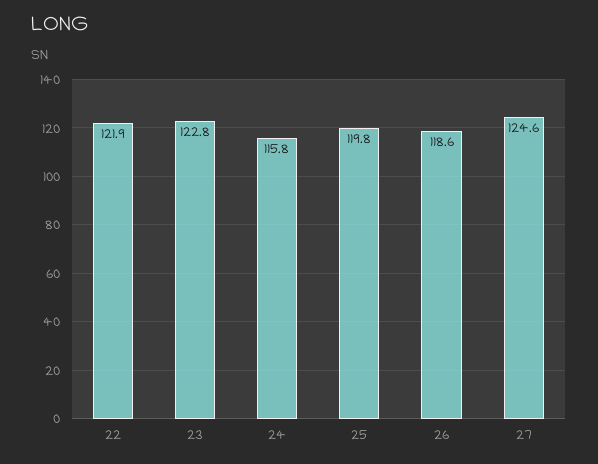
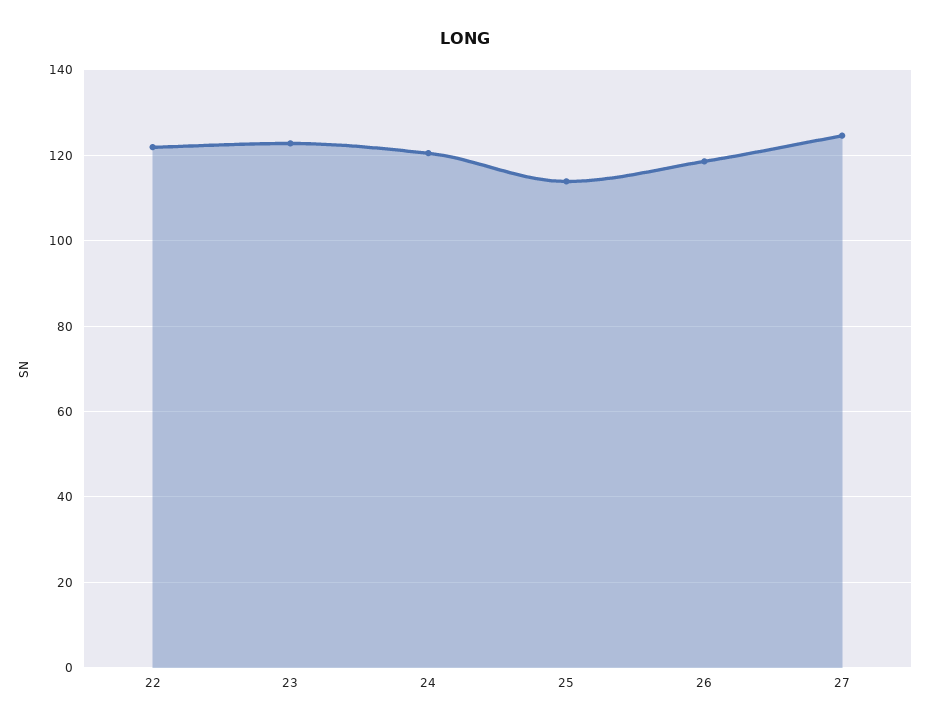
24: 115.8 -> 120
25: 119.8 -> 114

